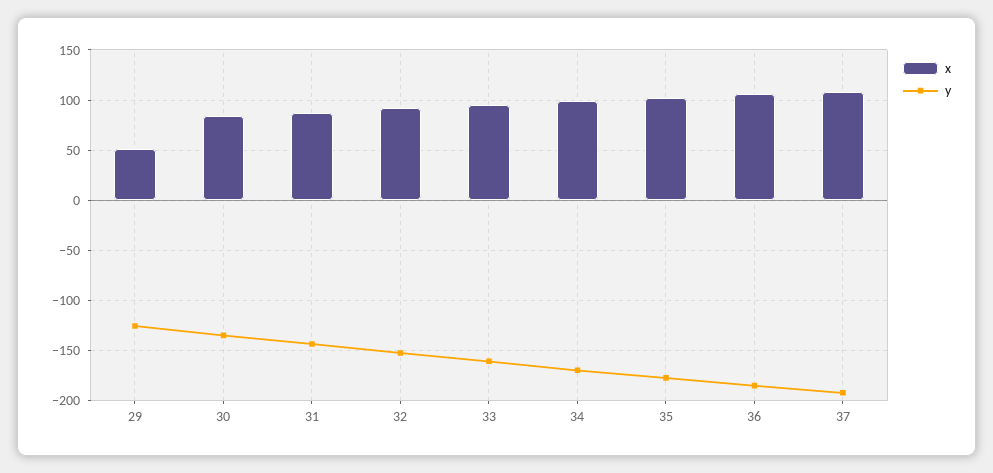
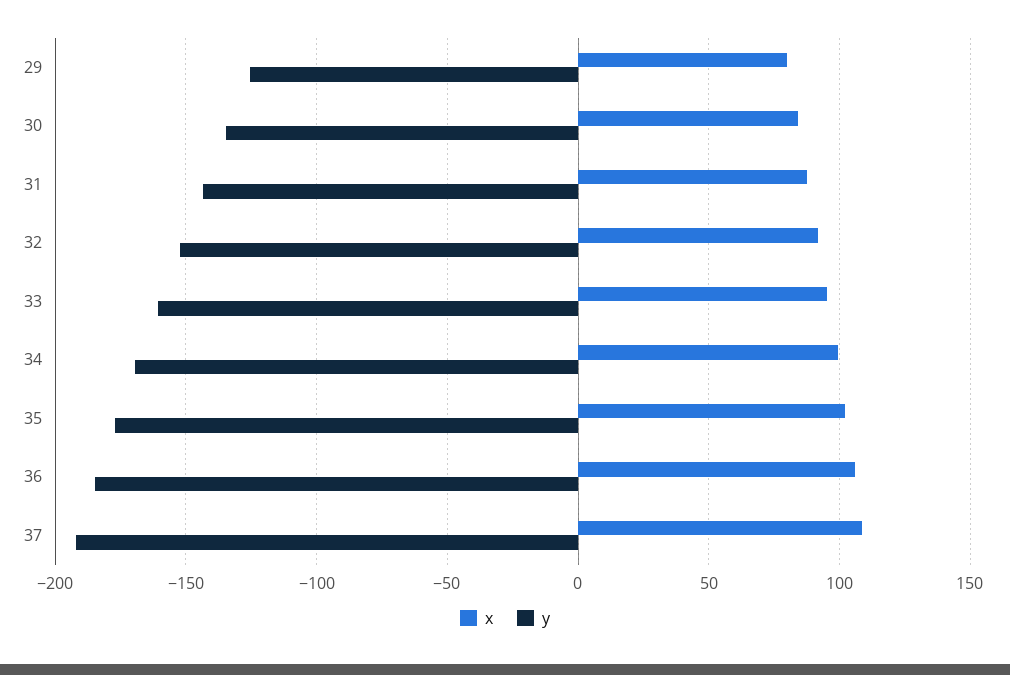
x, 29: 50 -> 80

